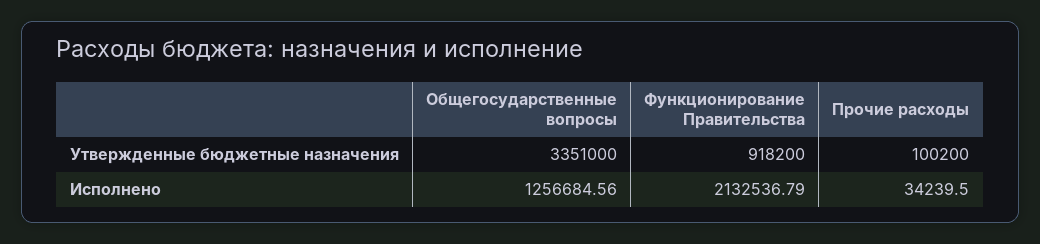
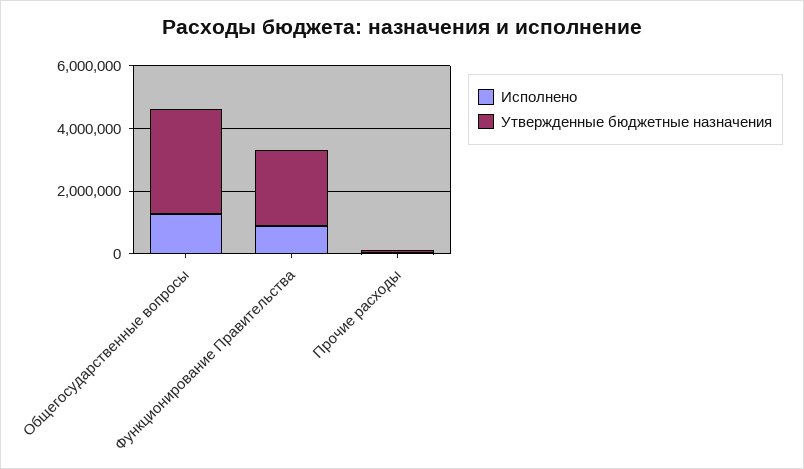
Утвержденные бюджетные назначения, Функционирование Правительства: 918200 -> 2500000
Исполнено, Функционирование Правительства: 2132536.79 -> 1000000

